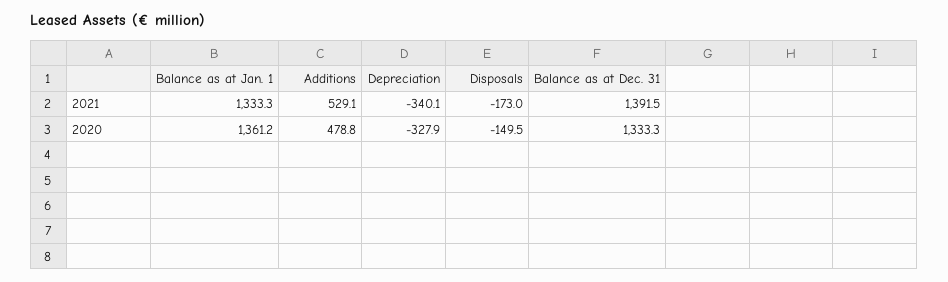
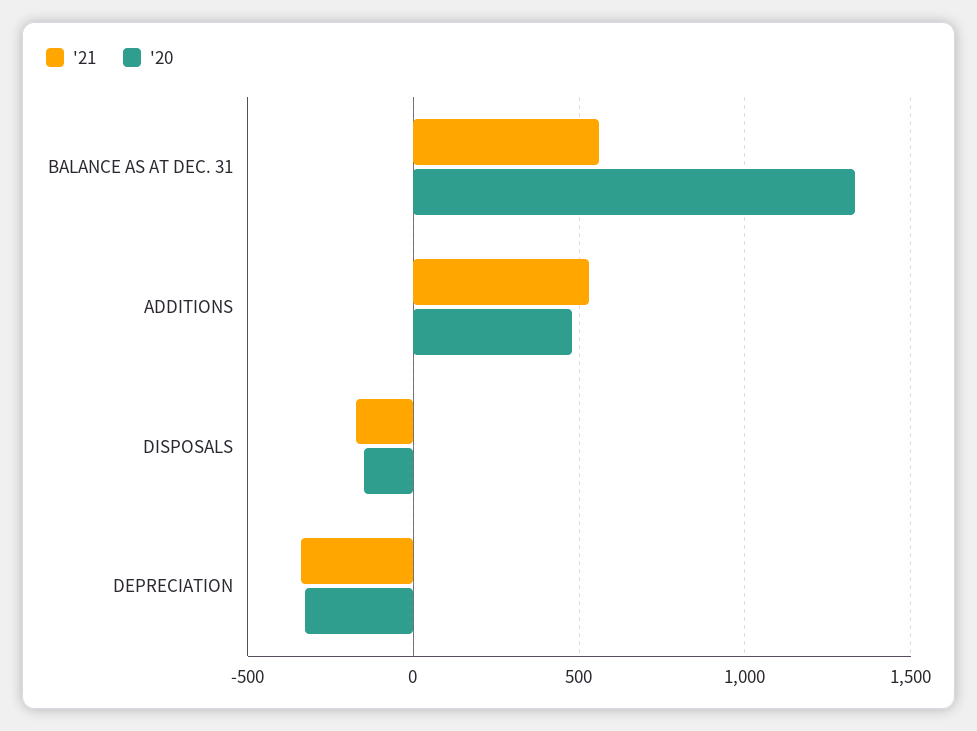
2021, Balance as at Jan. 1: 1333.3 -> none
2021, Balance as at Dec. 31: 1391.5 -> 550
2020, Balance as at Jan. 1: 1361.2 -> none

